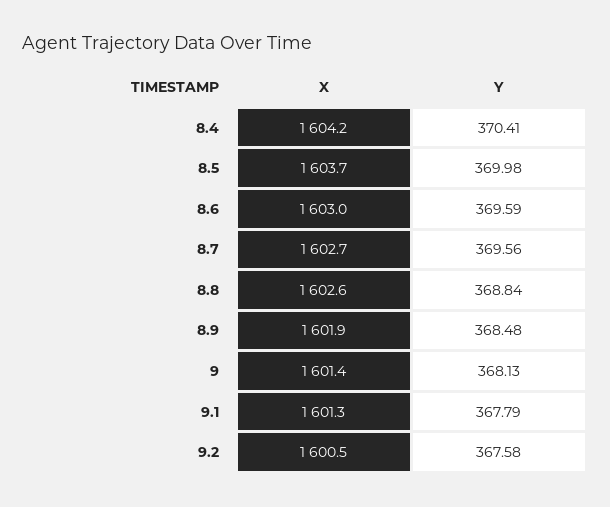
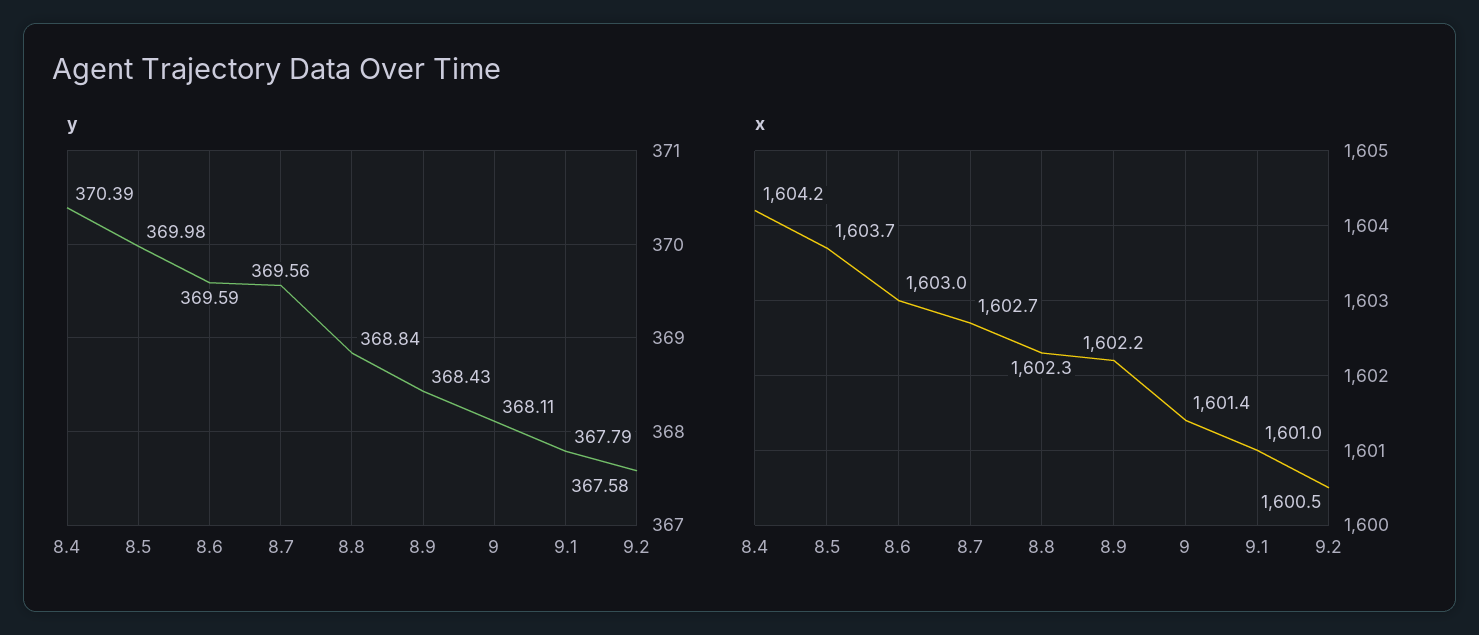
Y, 8.4: 370.41 -> 370.39
X, 8.8: 1602.6 -> 1602.3
X, 8.9: 1601.9 -> 1602.2
Y, 8.9: 368.48 -> 368.43
Y, 9: 368.13 -> 368.11
X, 9.1: 1601.3 -> 1601

